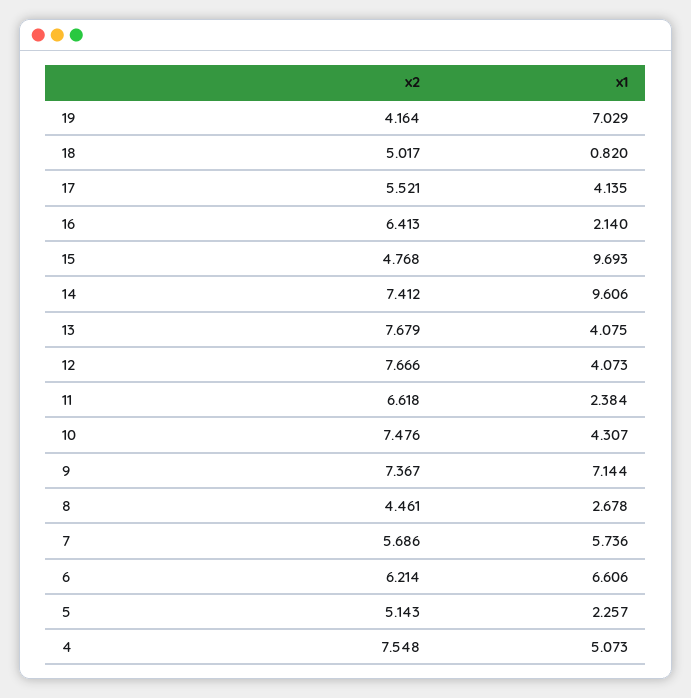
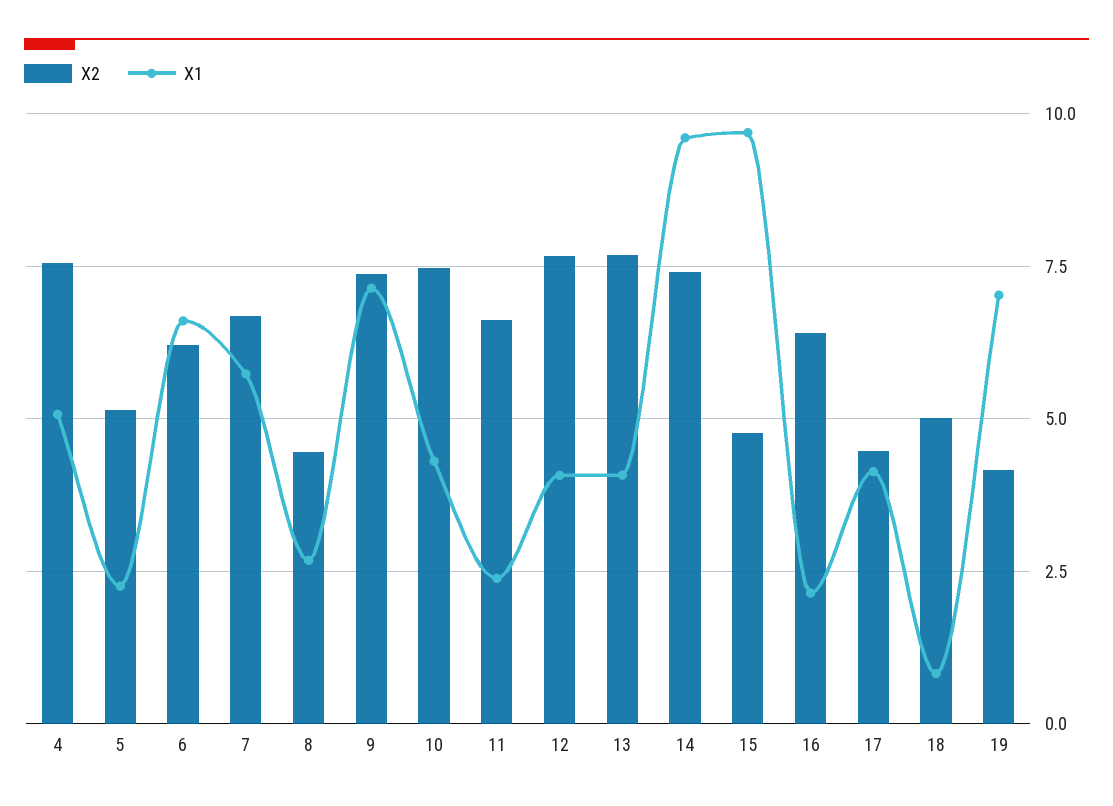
x2, 17: 5.521 -> 4.5
x2, 7: 5.686 -> 6.75

